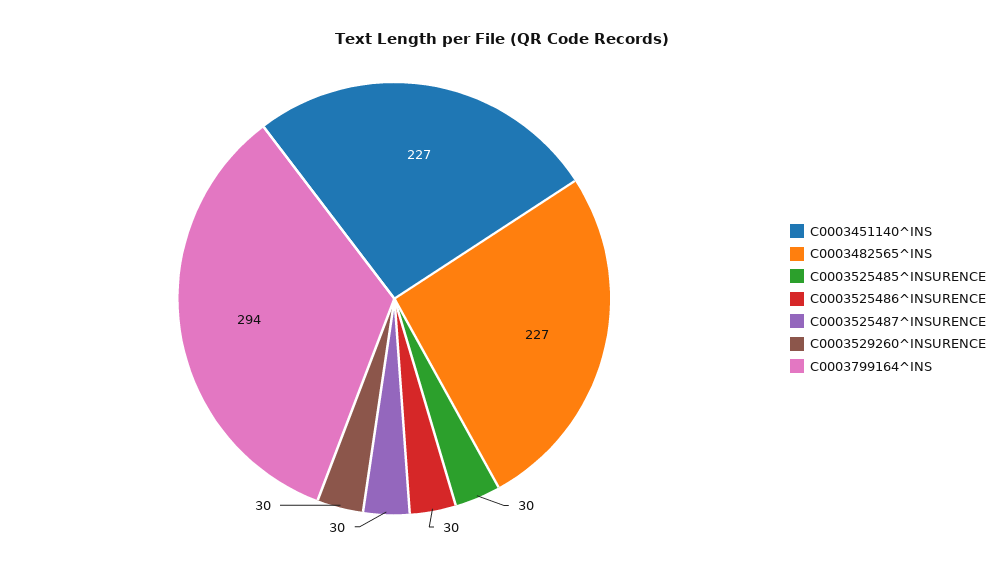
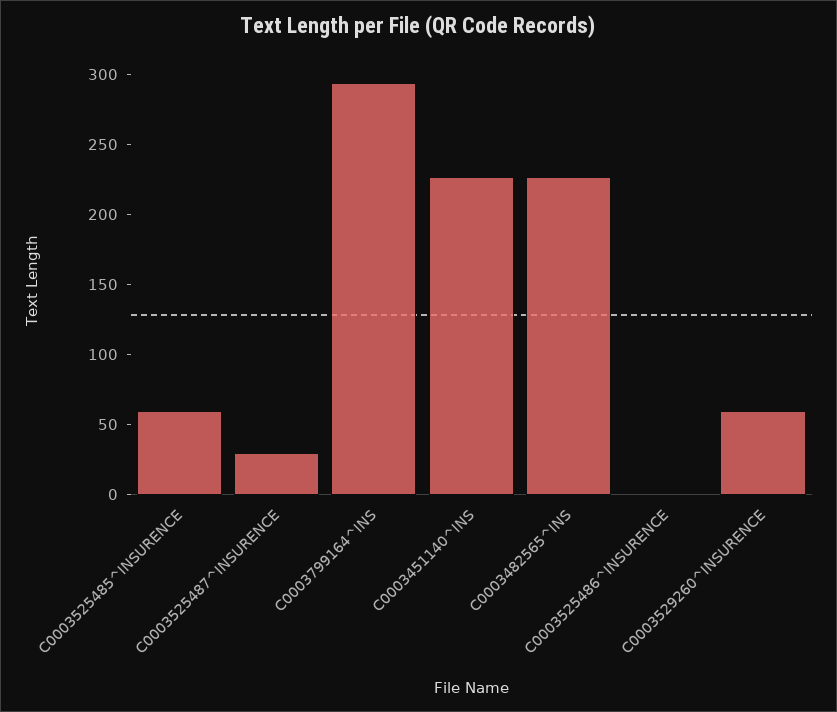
C0003525485^INSURENCE: 30 -> 60
C0003525486^INSURENCE: 30 -> 0
C0003529260^INSURENCE: 30 -> 60

